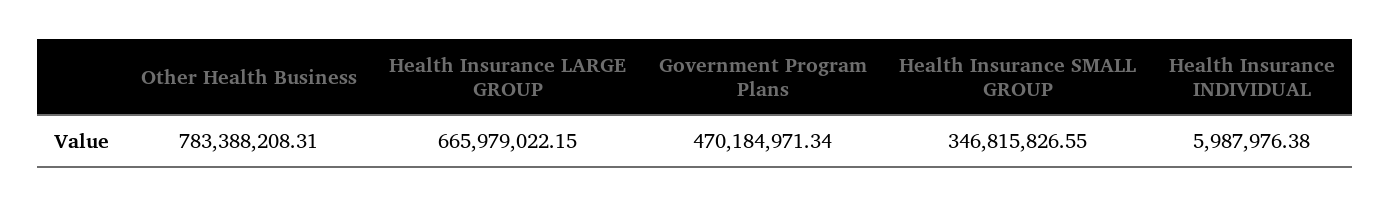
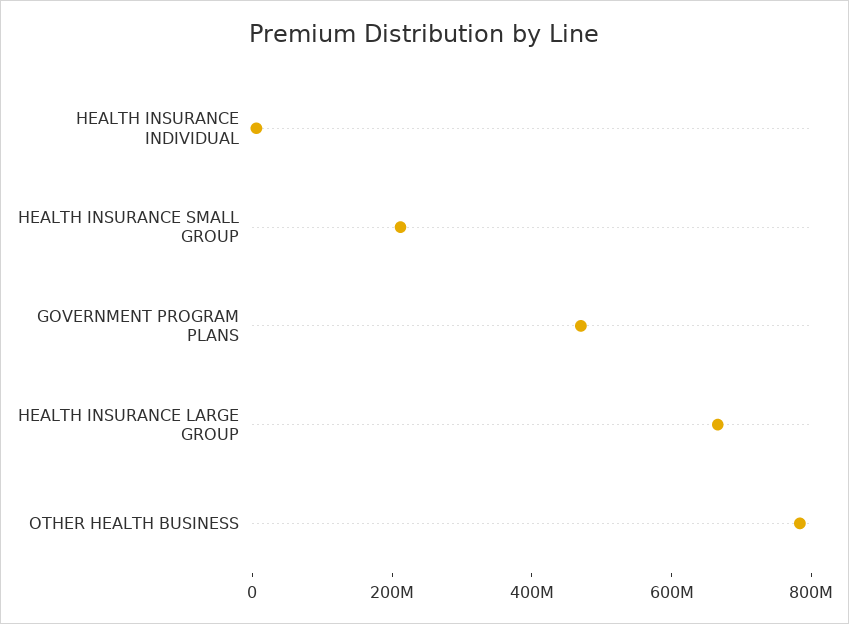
Health Insurance SMALL GROUP: 346815826.55 -> 200000000

